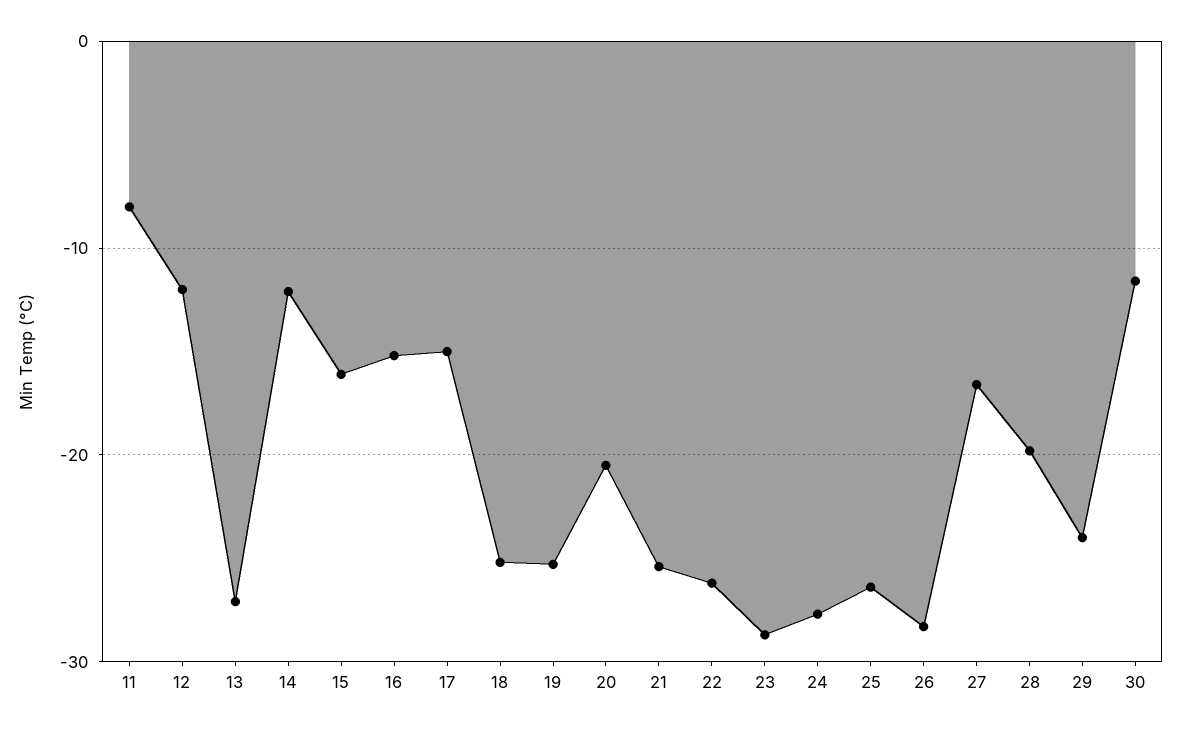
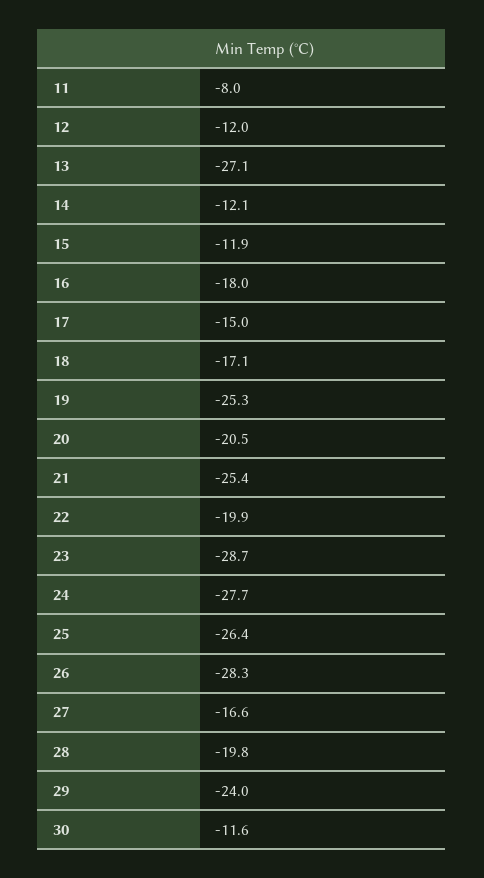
15: -16 -> -11.9
16: -15 -> -18
18: -25 -> -17.1
22: -26 -> -19.9

